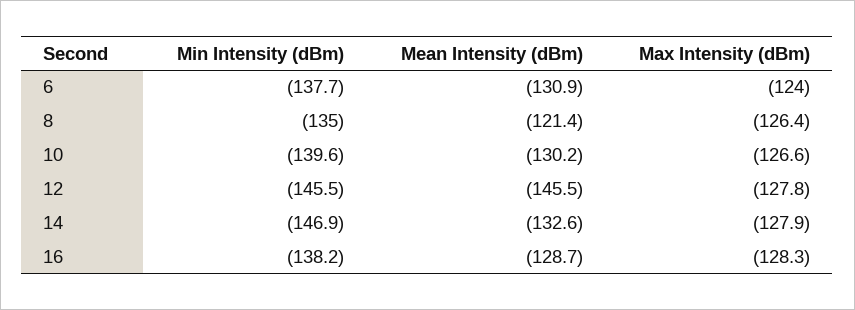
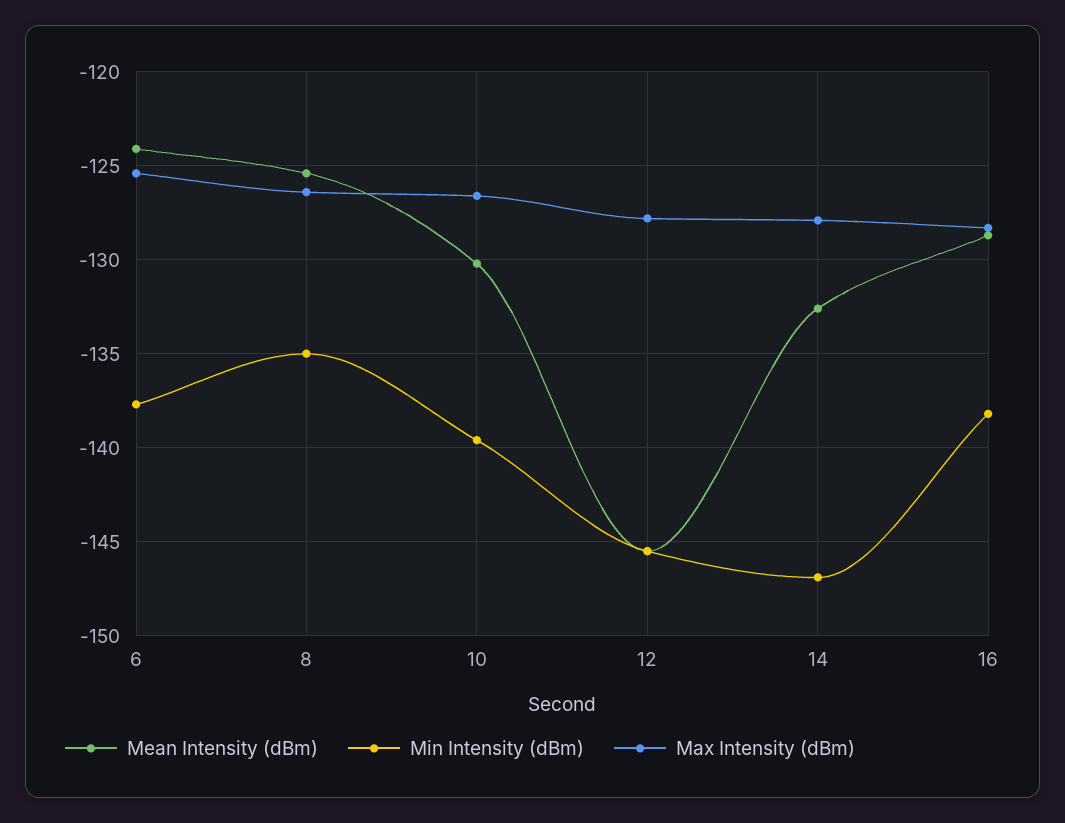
Mean Intensity (dBm), 6: -130.9 -> -124
Max Intensity (dBm), 6: -124 -> -125.5
Mean Intensity (dBm), 8: -121.4 -> -125.5

